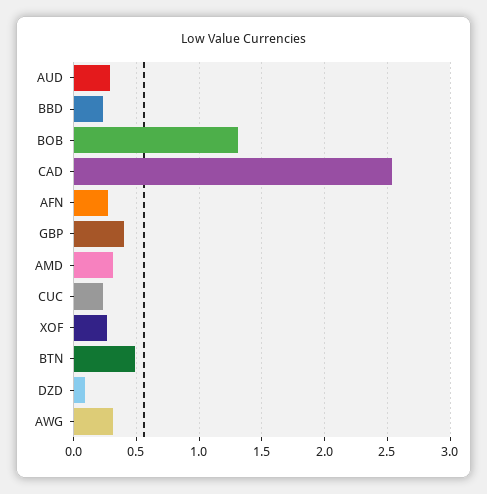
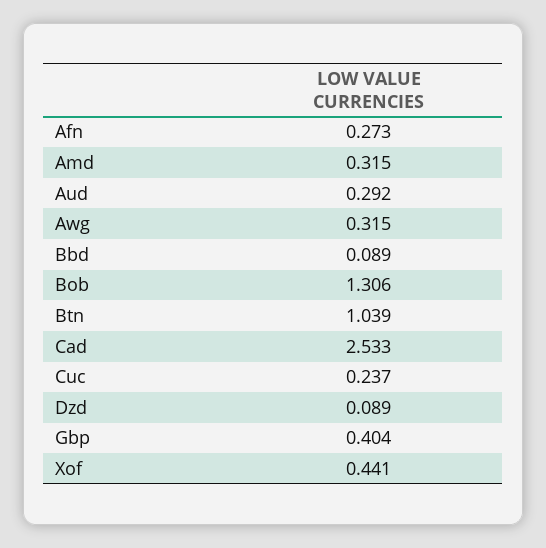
BBD: 0.25 -> 0.089
XOF: 0.25 -> 0.441
BTN: 0.5 -> 1.039

